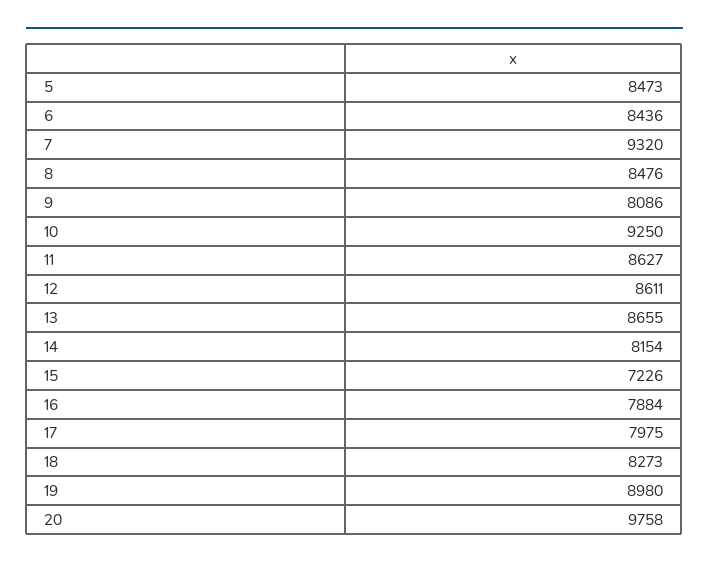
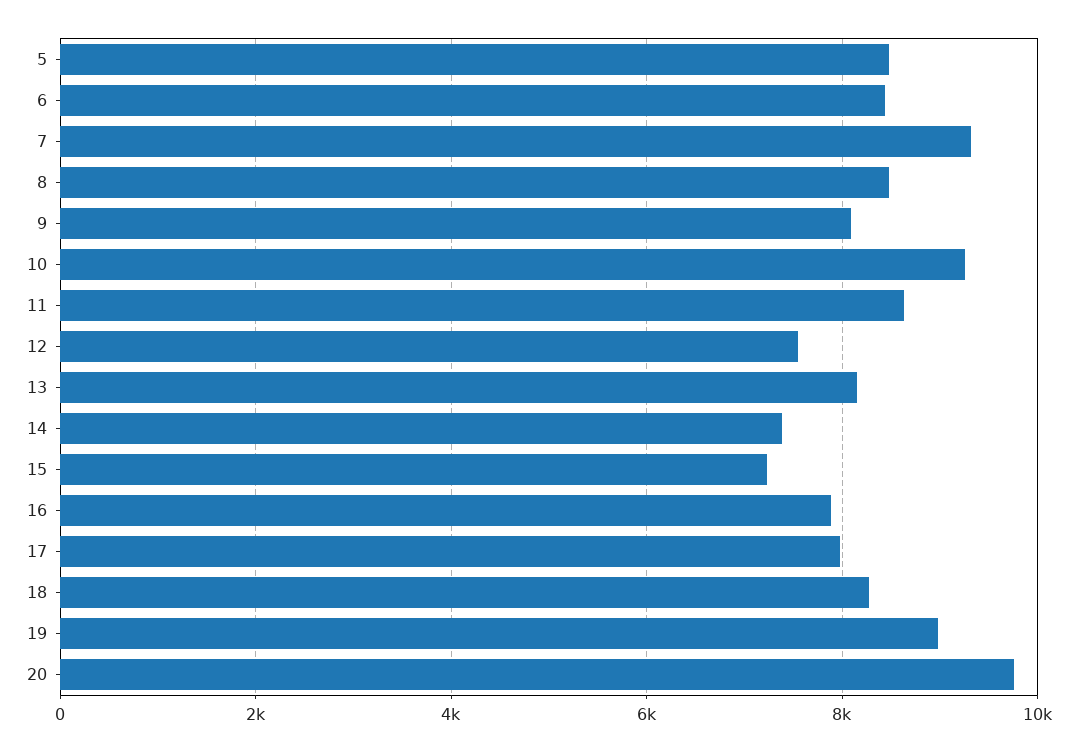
12: 8611 -> 7600
13: 8655 -> 8200
14: 8154 -> 7400

